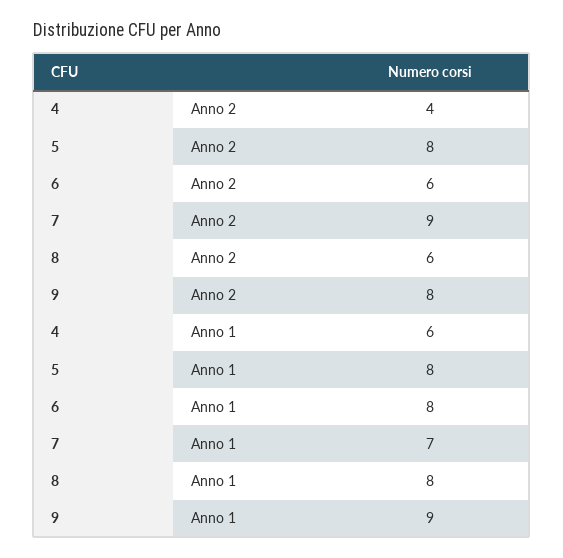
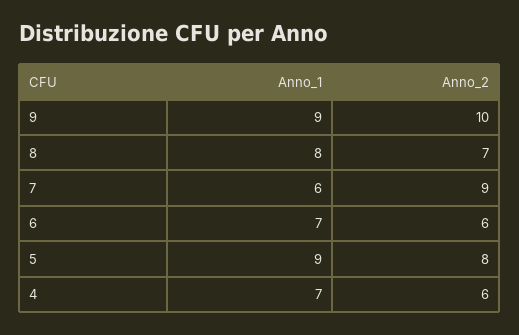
4, Anno 2: 4 -> 6
8, Anno 2: 6 -> 7
9, Anno 2: 8 -> 10
4, Anno 1: 6 -> 7
5, Anno 1: 8 -> 9
6, Anno 1: 8 -> 7
7, Anno 1: 7 -> 6

